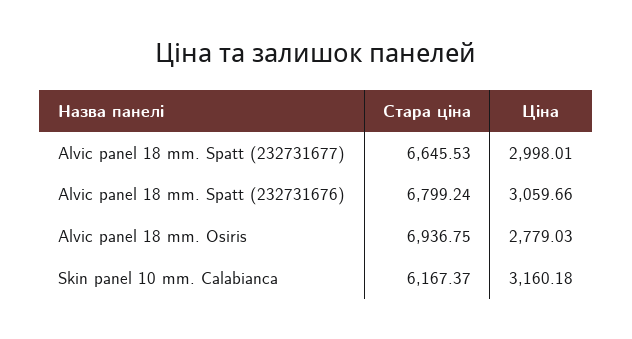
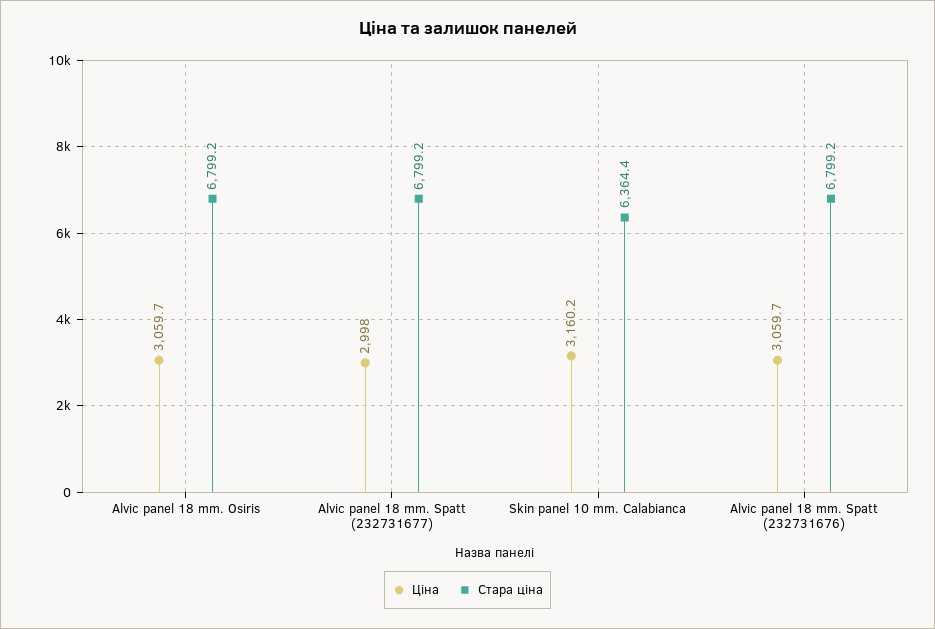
Стара ціна, Alvic panel 18 mm. Spatt (232731677): 6645.53 -> 6799.2
Стара ціна, Alvic panel 18 mm. Osiris: 6936.75 -> 6799.2
Ціна, Alvic panel 18 mm. Osiris: 2779.03 -> 3059.7
Стара ціна, Skin panel 10 mm. Calabianca: 6167.37 -> 6364.4

